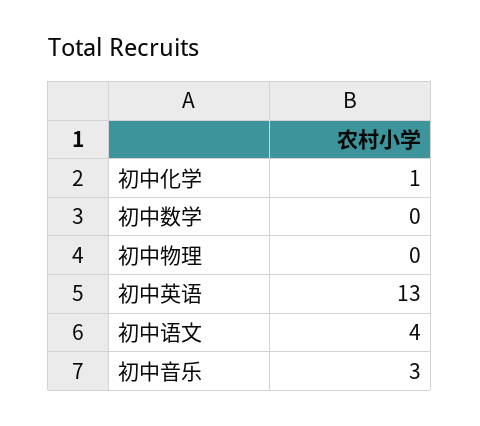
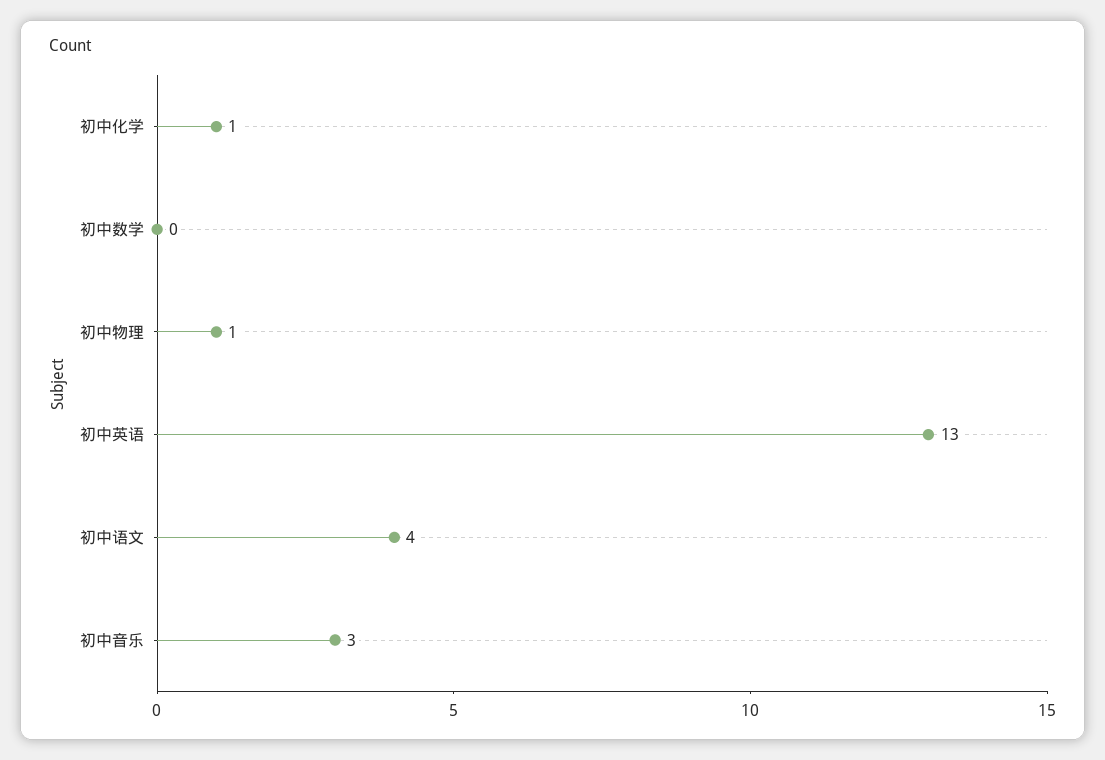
初中物理: 0 -> 1

